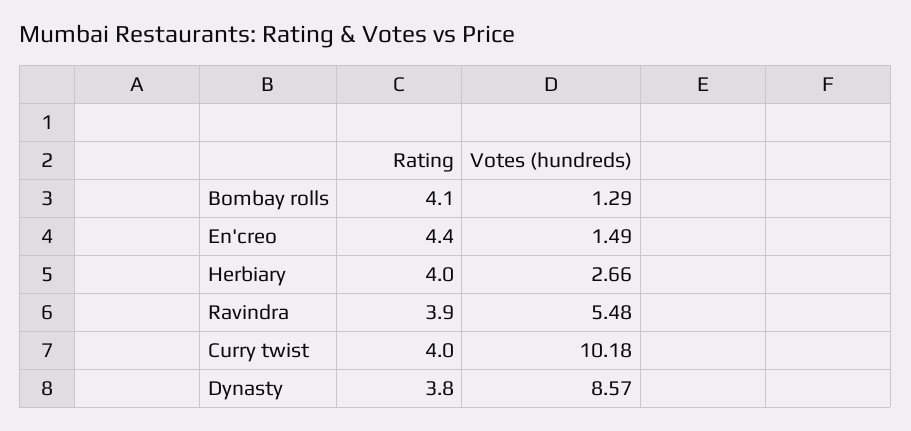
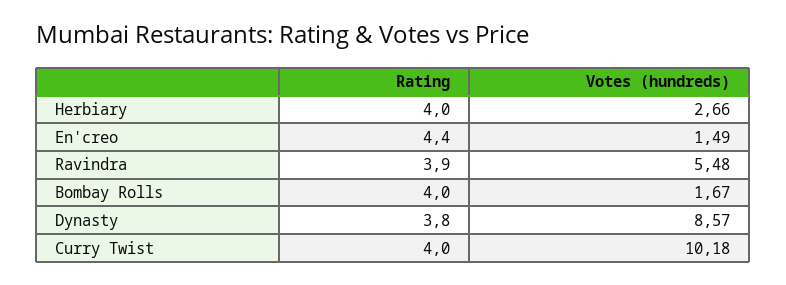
Rating, Bombay rolls: 4.1 -> 4
Votes (hundreds), Bombay rolls: 1.29 -> 1.67

